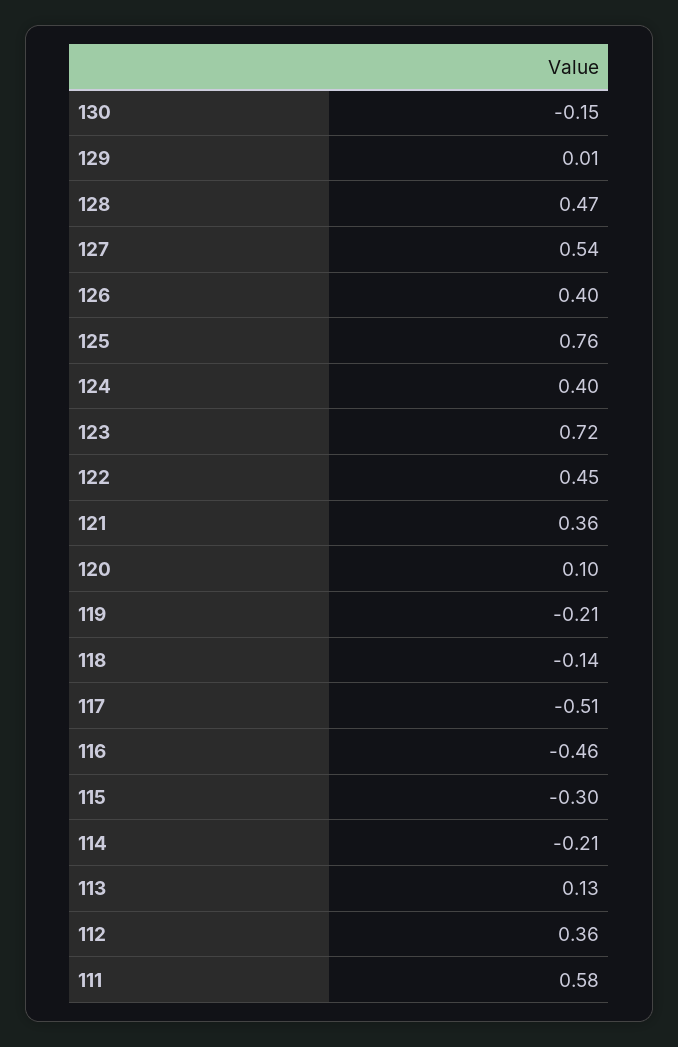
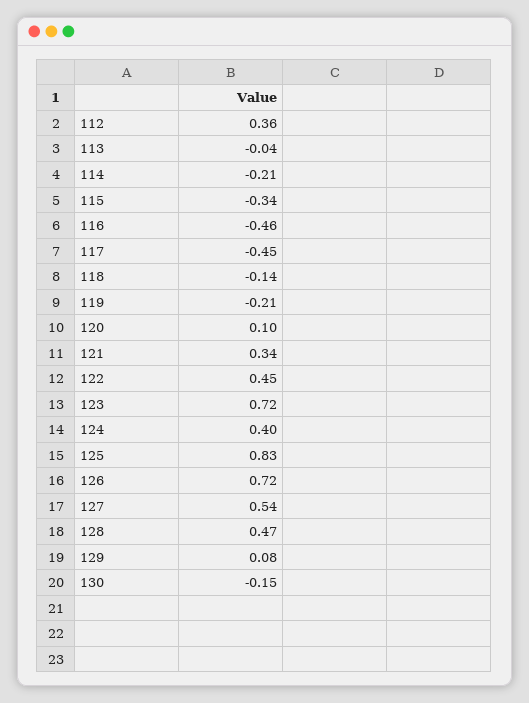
129: 0.01 -> 0.08
126: 0.4 -> 0.72
125: 0.76 -> 0.83
121: 0.36 -> 0.34
117: -0.51 -> -0.45
115: -0.3 -> -0.34
113: 0.13 -> -0.04
111: 0.58 -> none

